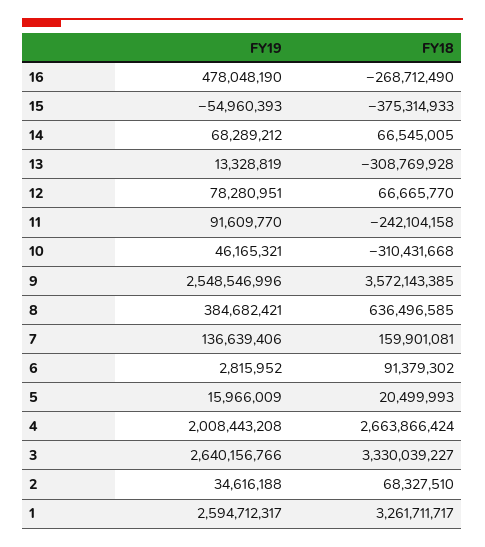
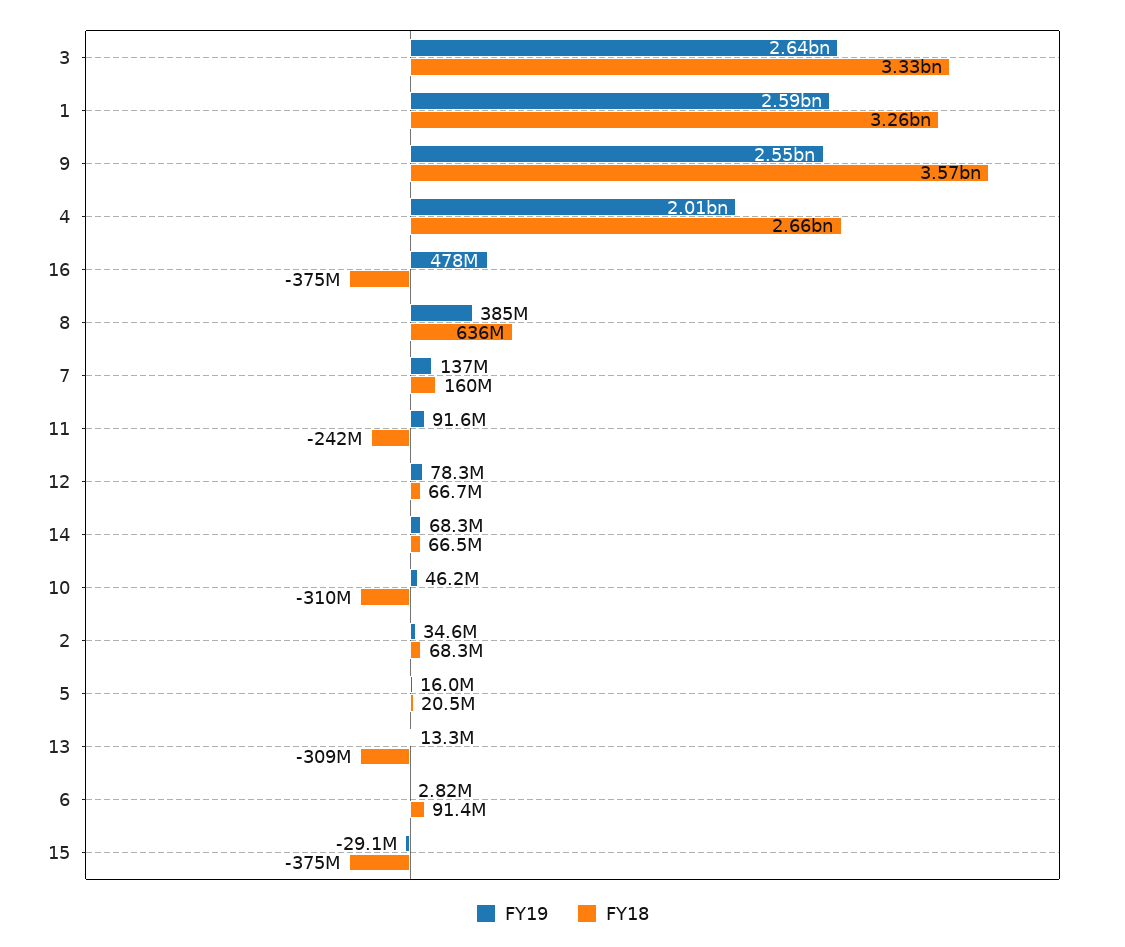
FY18, 16: -268712490 -> -375000000
FY19, 15: -54960393 -> -29100000

